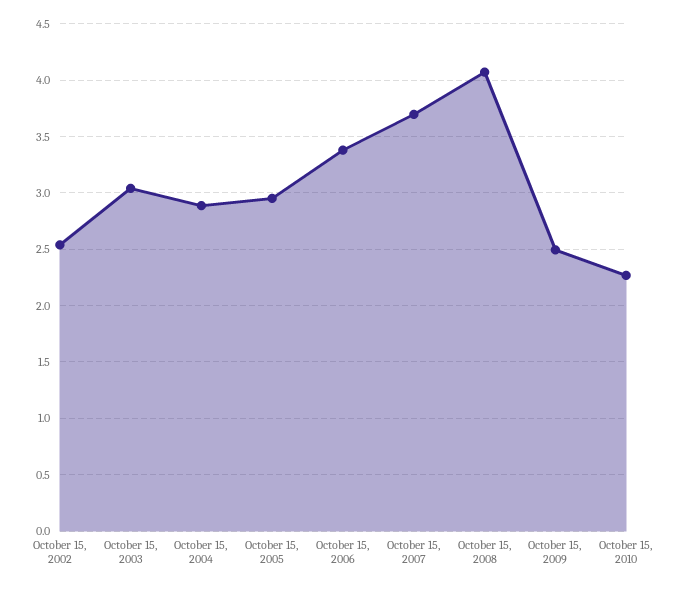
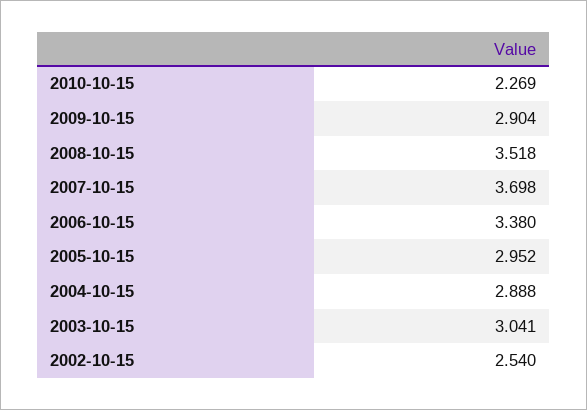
October 15, 2008: 4.1 -> 3.518
October 15, 2009: 2.5 -> 2.904

